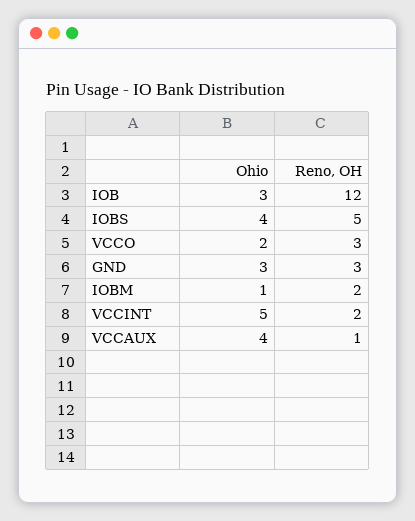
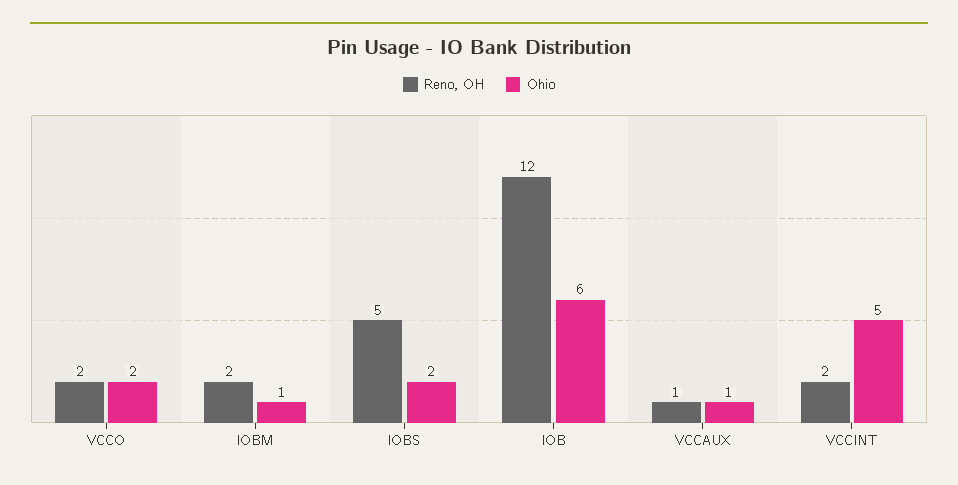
Ohio, IOB: 3 -> 6
Ohio, IOBS: 4 -> 2
Reno, OH, VCCO: 3 -> 2
Ohio, GND: 3 -> none
Reno, OH, GND: 3 -> none
Ohio, VCCAUX: 4 -> 1

